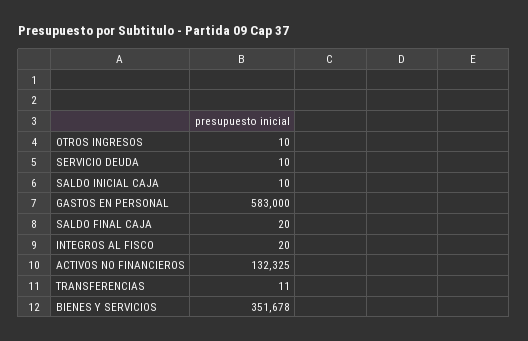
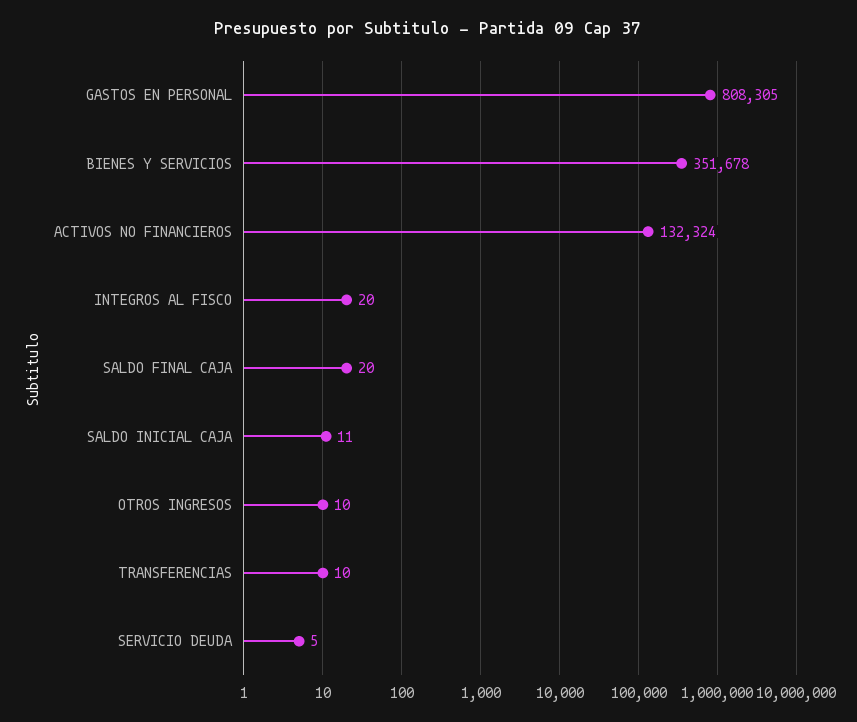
SERVICIO DEUDA: 10 -> 5
SALDO INICIAL CAJA: 10 -> 11
GASTOS EN PERSONAL: 583000 -> 808305
ACTIVOS NO FINANCIEROS: 132325 -> 132324
TRANSFERENCIAS: 11 -> 10

